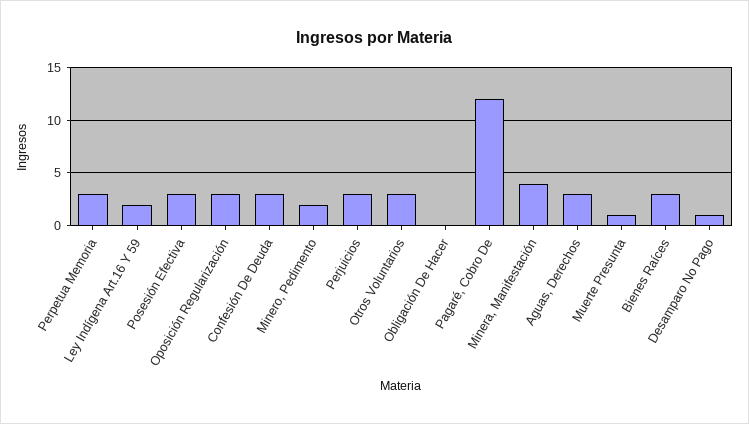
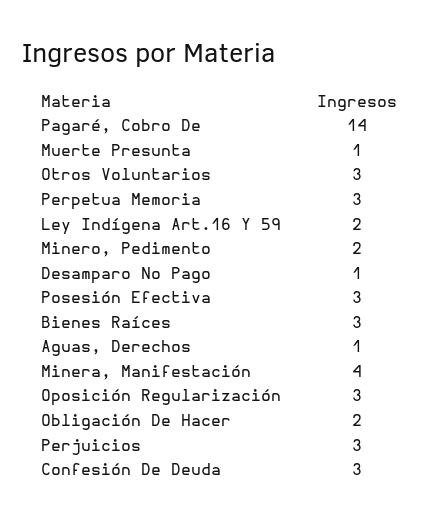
Obligación De Hacer: 0 -> 2
Pagaré, Cobro De: 12 -> 14
Aguas, Derechos: 3 -> 1

